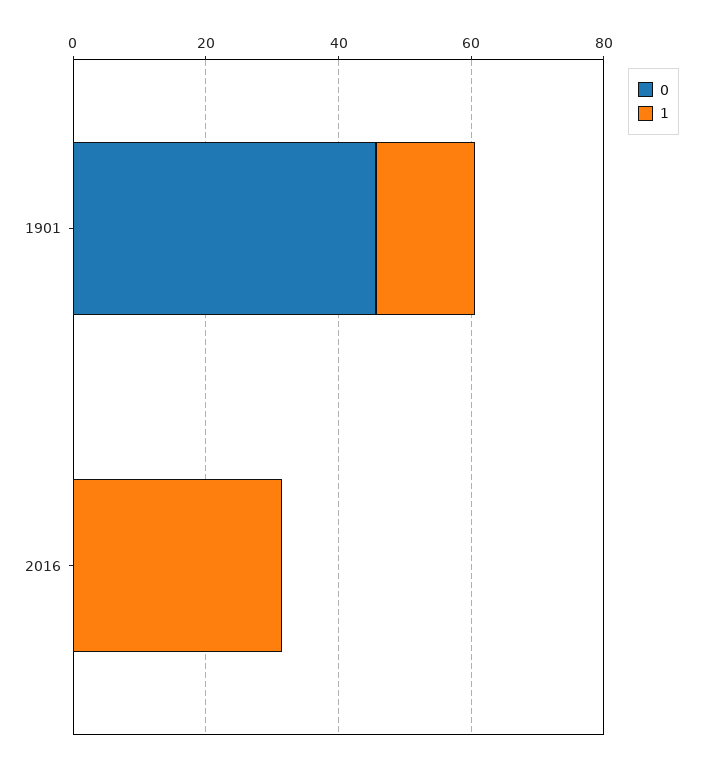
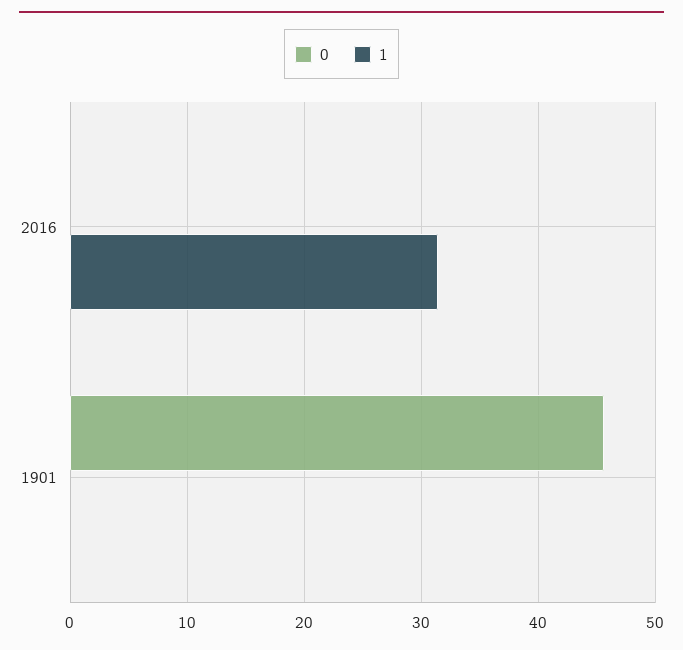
1, 1901: 15 -> 0

